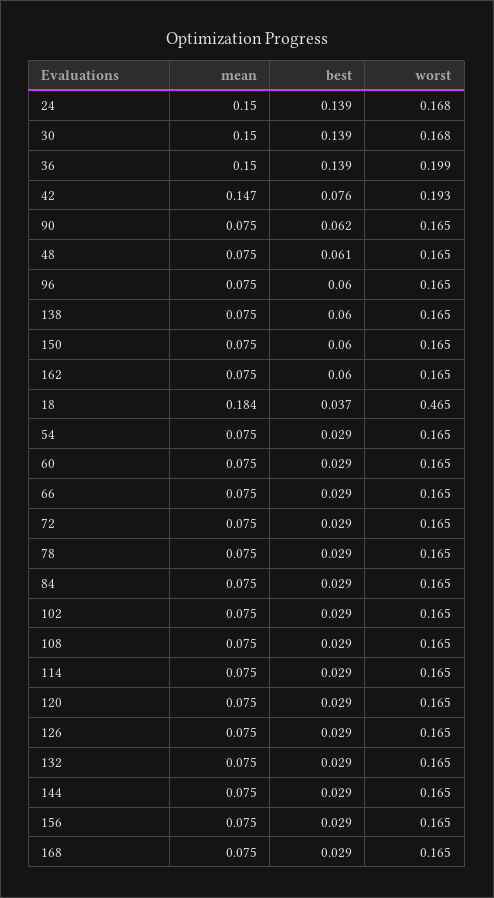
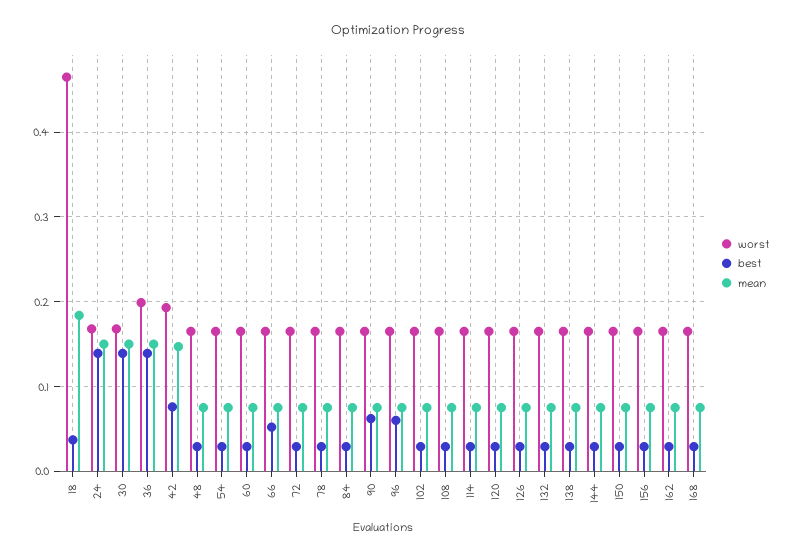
best, 48: 0.061 -> 0.03
best, 138: 0.06 -> 0.03
best, 150: 0.06 -> 0.03
best, 162: 0.06 -> 0.03
best, 66: 0.029 -> 0.05

